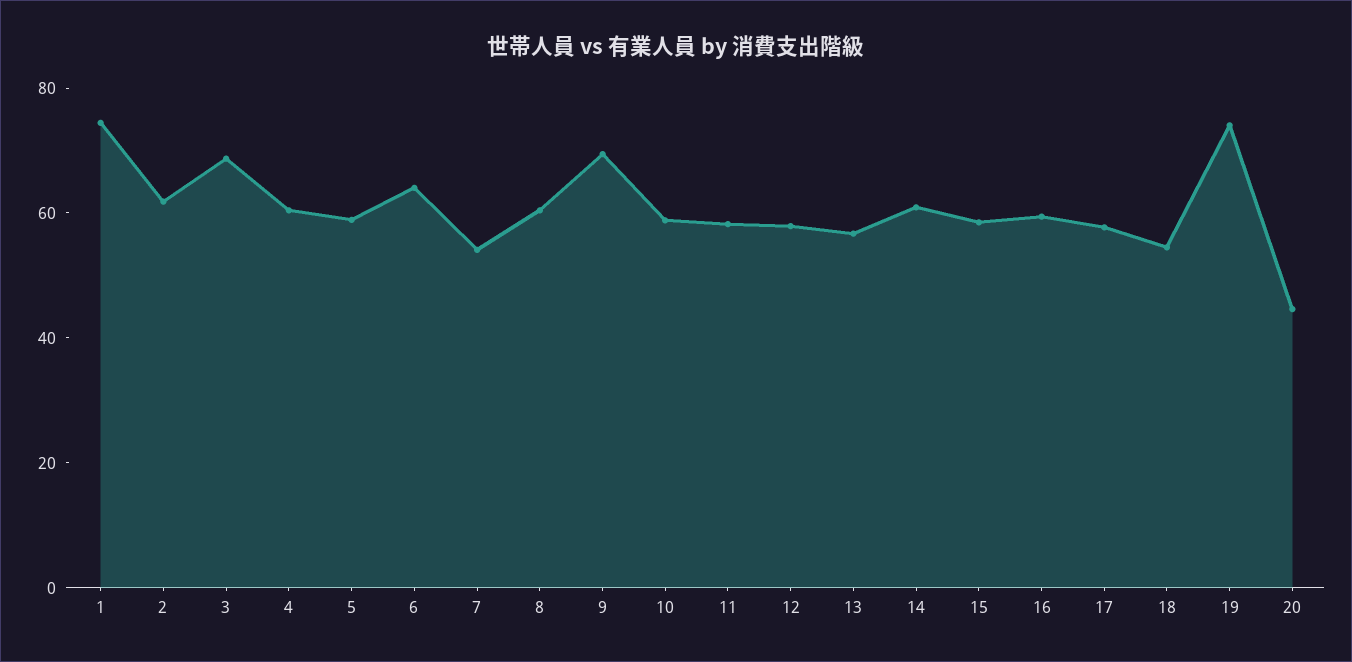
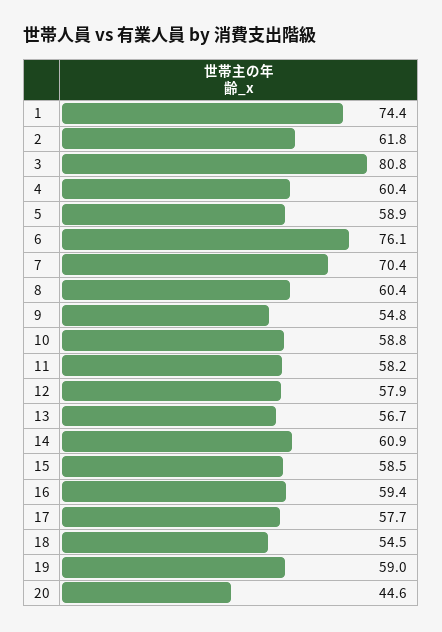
3: 70 -> 80.8
6: 65 -> 76.1
7: 55 -> 70.4
9: 70 -> 54.8
19: 75 -> 59

